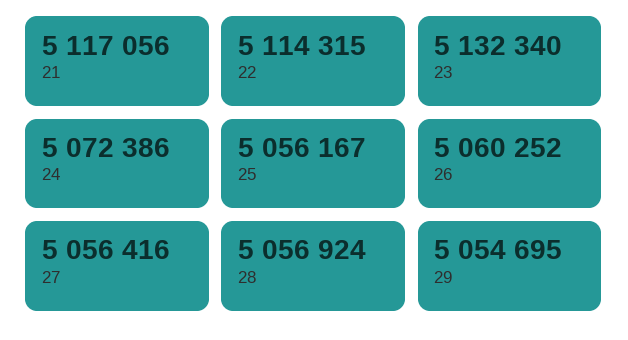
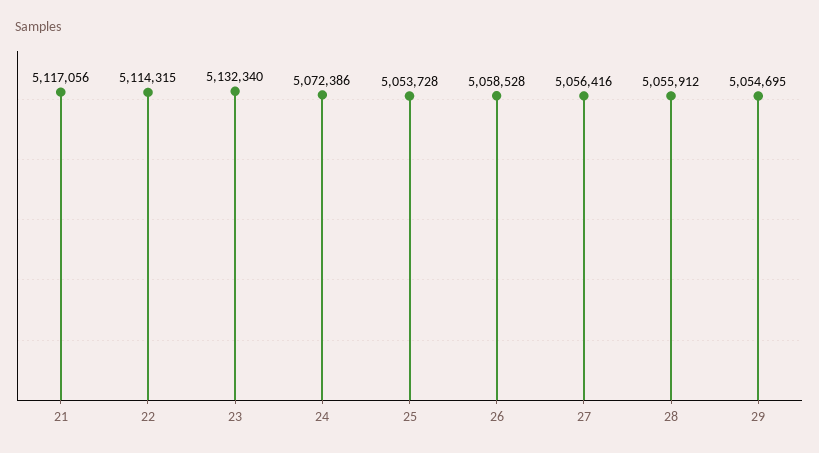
25: 5056167 -> 5053728
26: 5060252 -> 5058528
28: 5056924 -> 5055912

